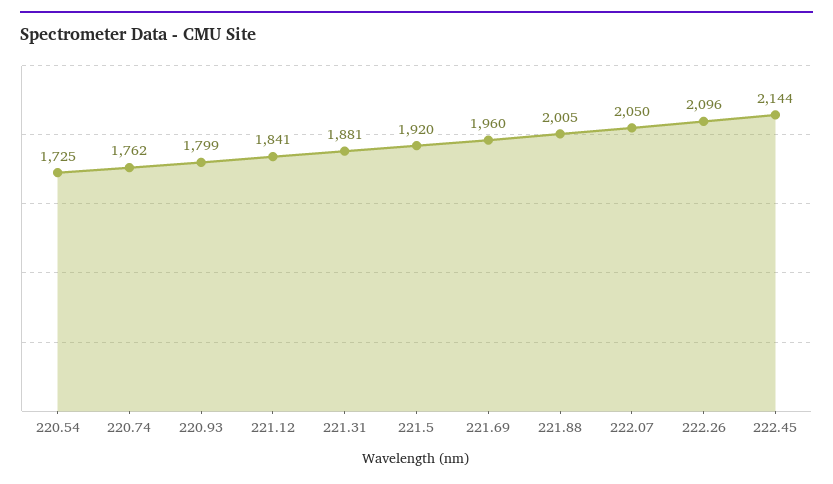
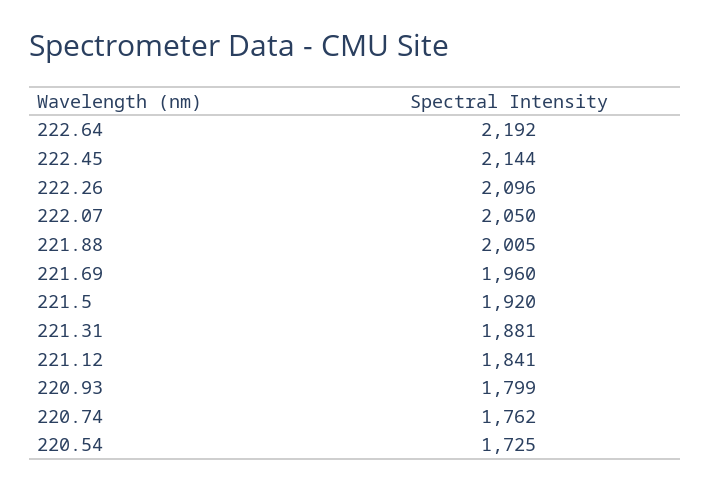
222.64: none -> 2192

